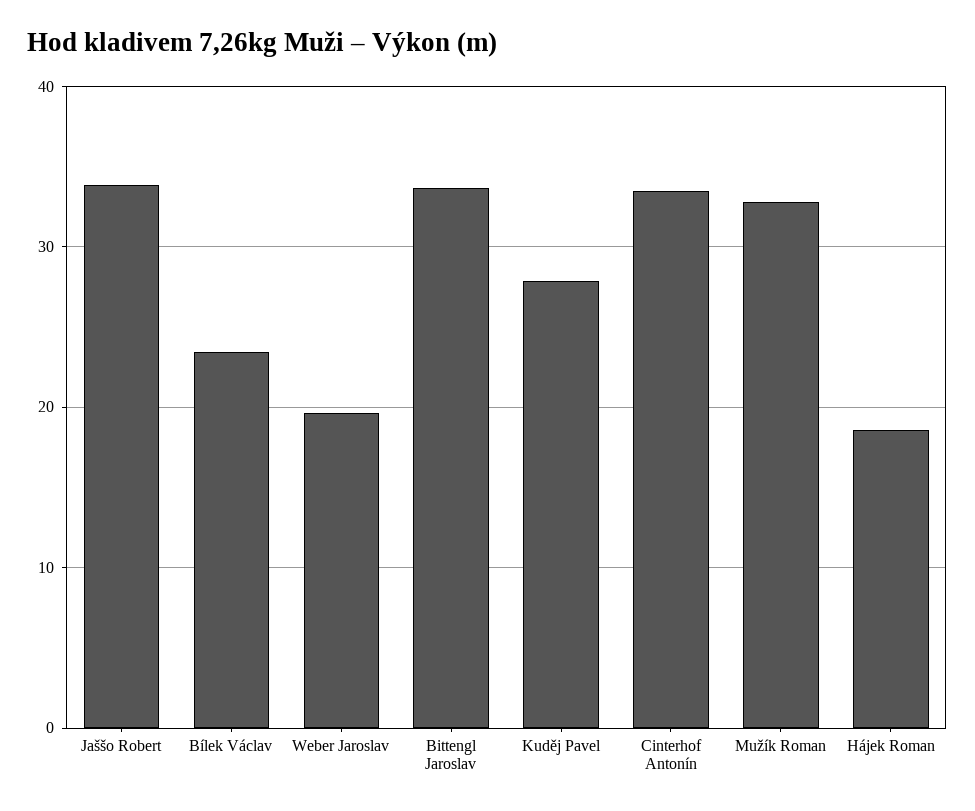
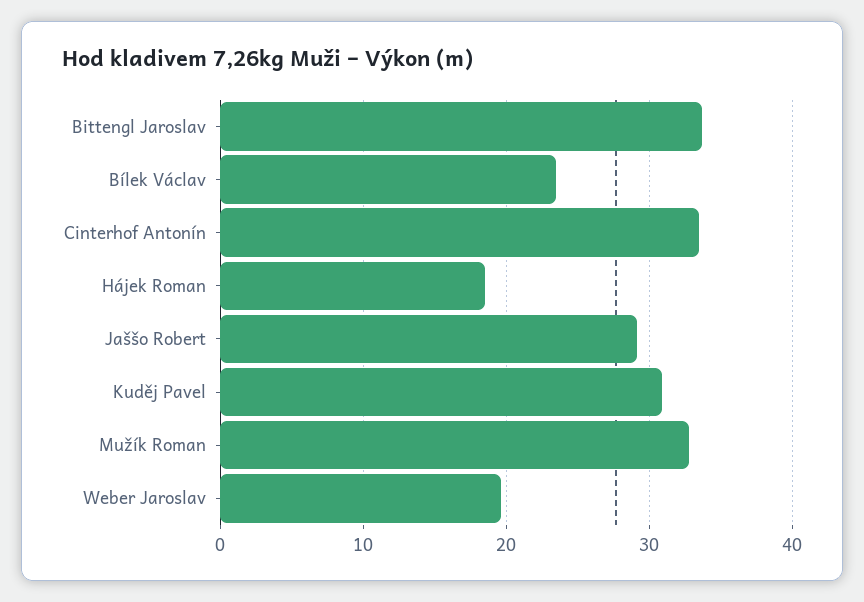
Jaššo Robert: 34 -> 29
Kuděj Pavel: 28 -> 31

